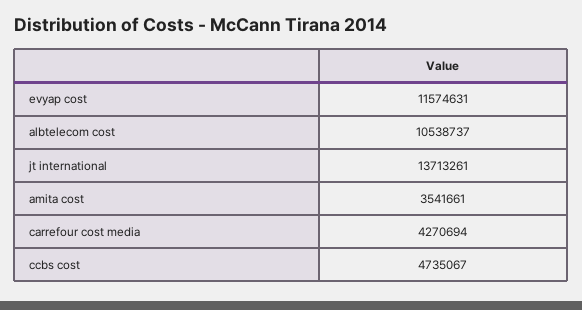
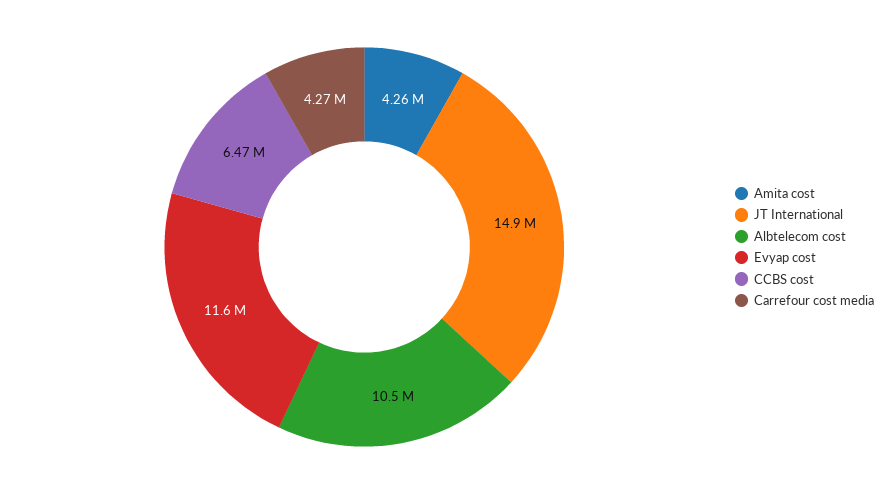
jt international: 13713261 -> 14900000
amita cost: 3541661 -> 4260000
ccbs cost: 4735067 -> 6470000

